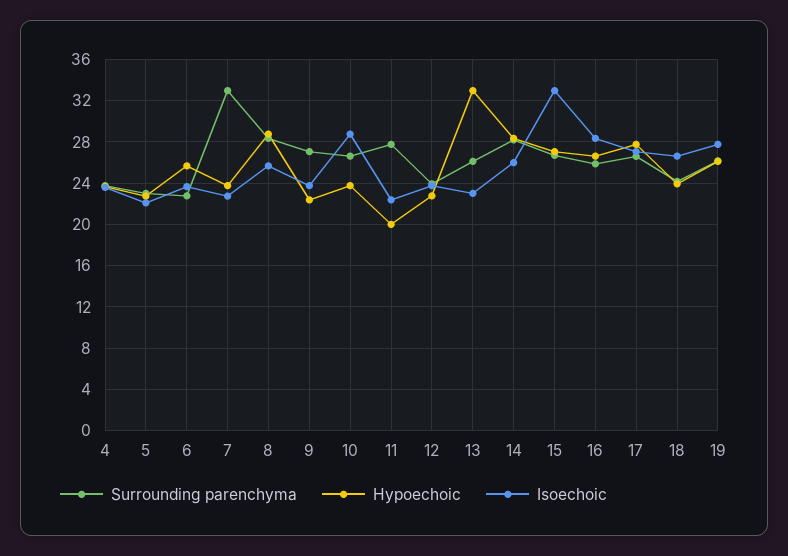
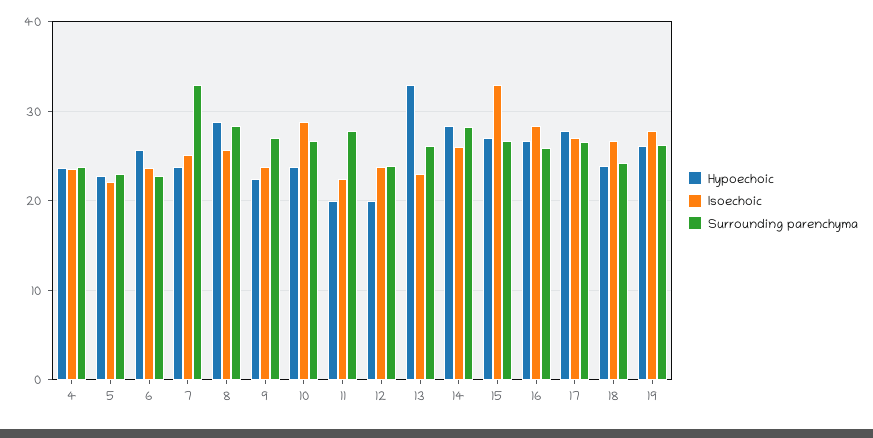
Isoechoic, 7: 23 -> 25
Hypoechoic, 12: 23 -> 20

